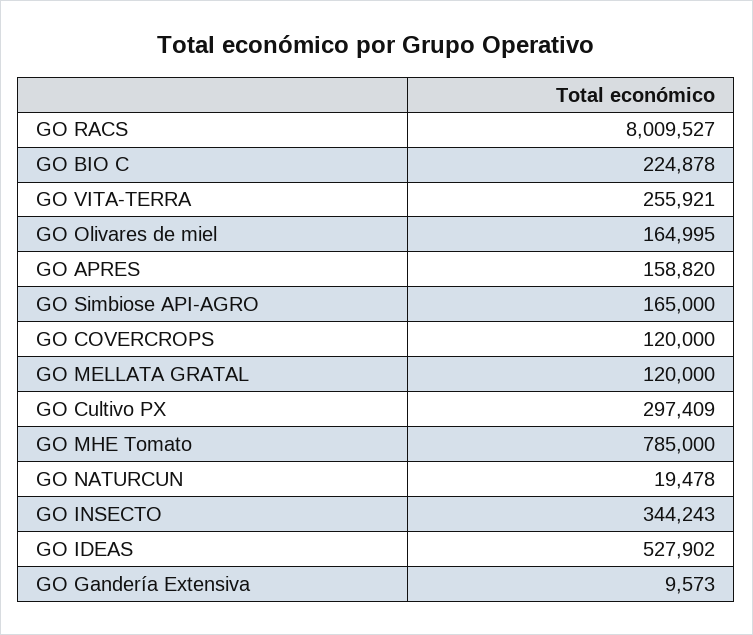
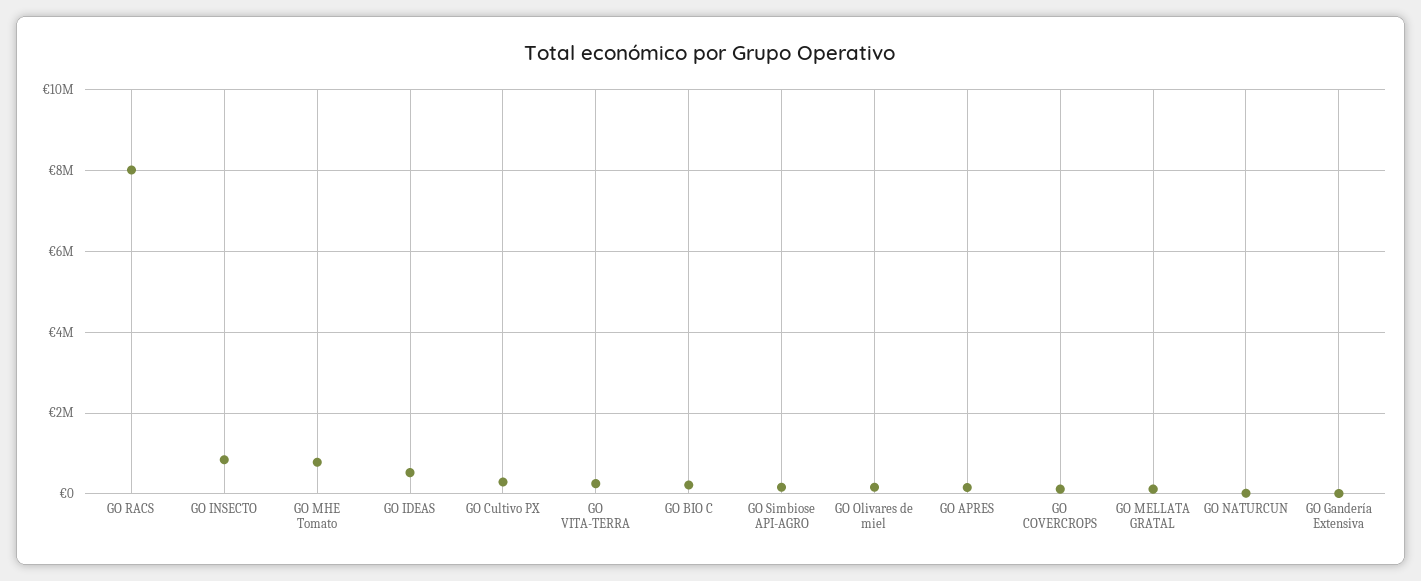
GO INSECTO: 344243 -> 800000

